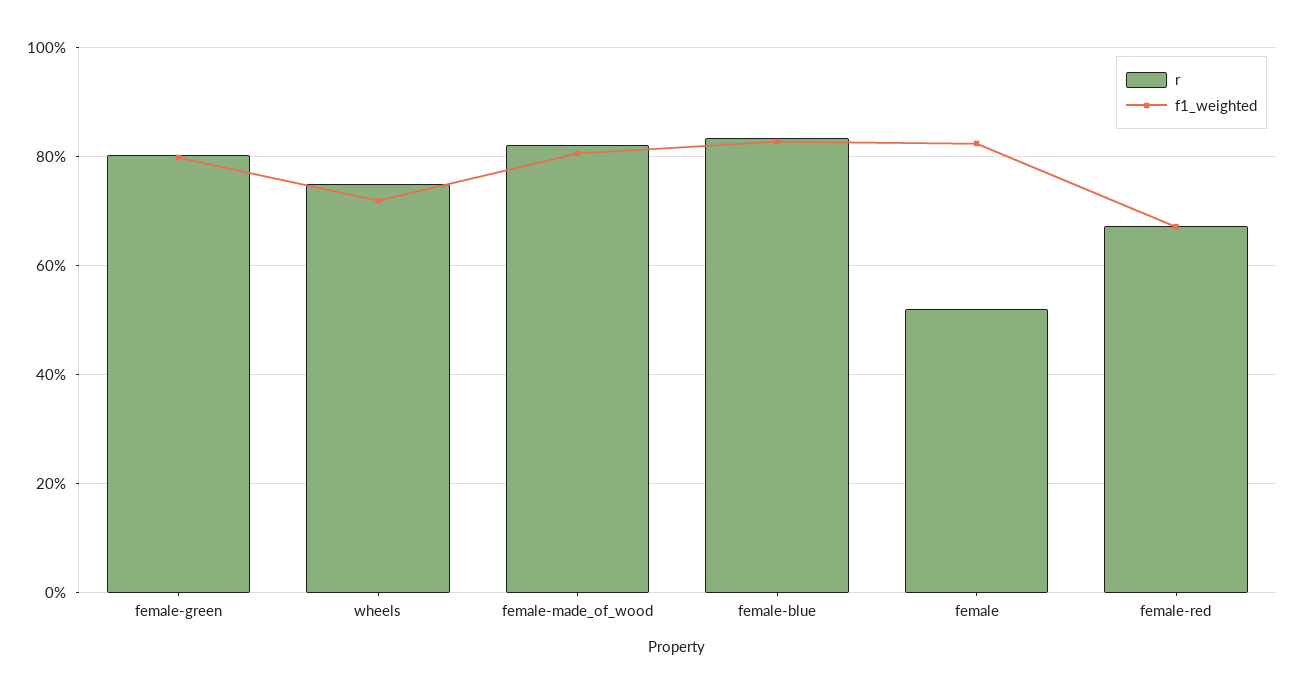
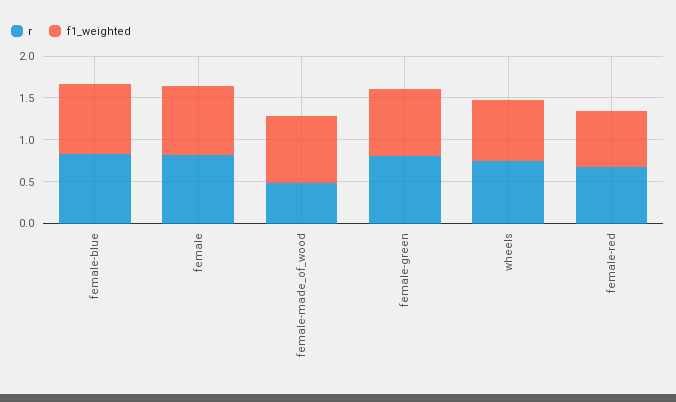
r, female-made_of_wood: 0.82 -> 0.5
r, female: 0.52 -> 0.8

